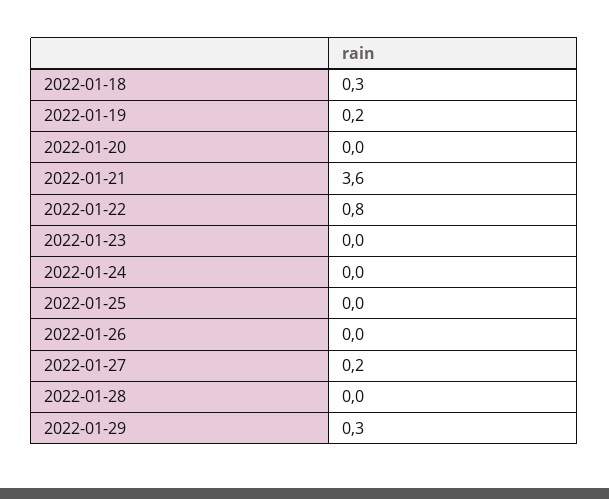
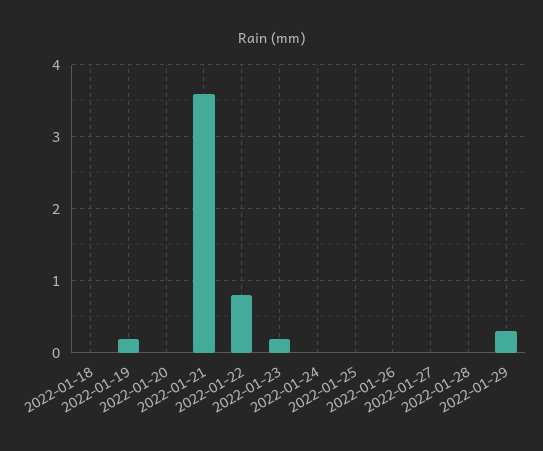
2022-01-18: 0.3 -> 0
2022-01-23: 0 -> 0.2
2022-01-27: 0.2 -> 0

